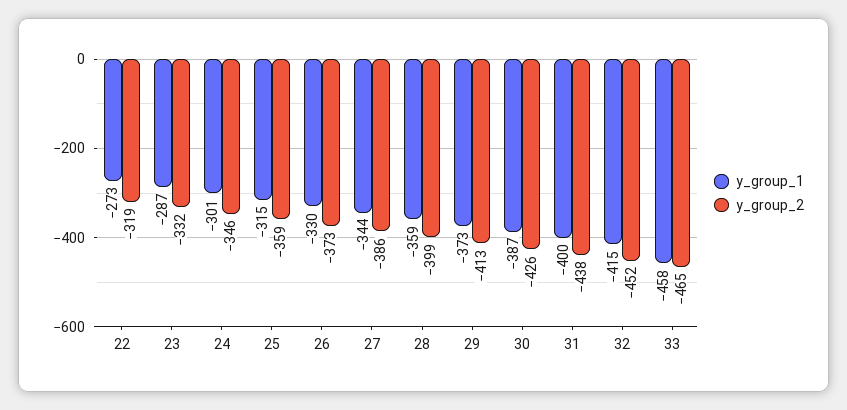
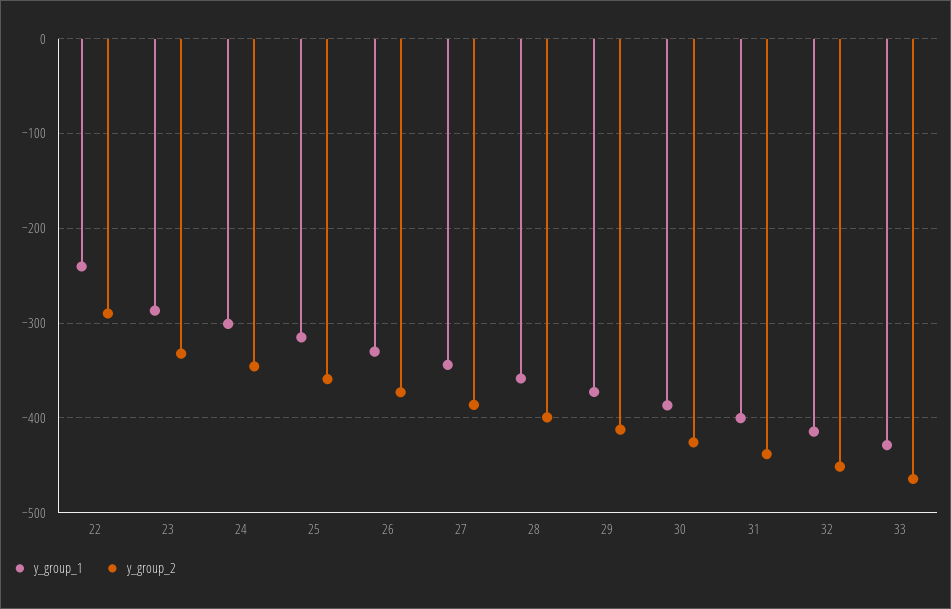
y_group_1, 22: -273 -> -240
y_group_2, 22: -319 -> -290
y_group_1, 33: -458 -> -430

